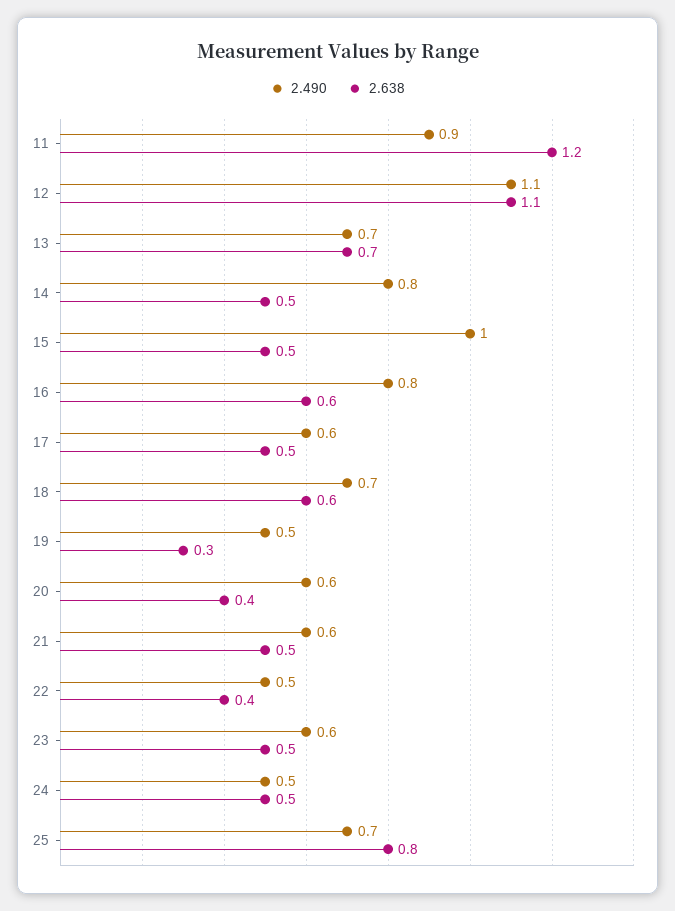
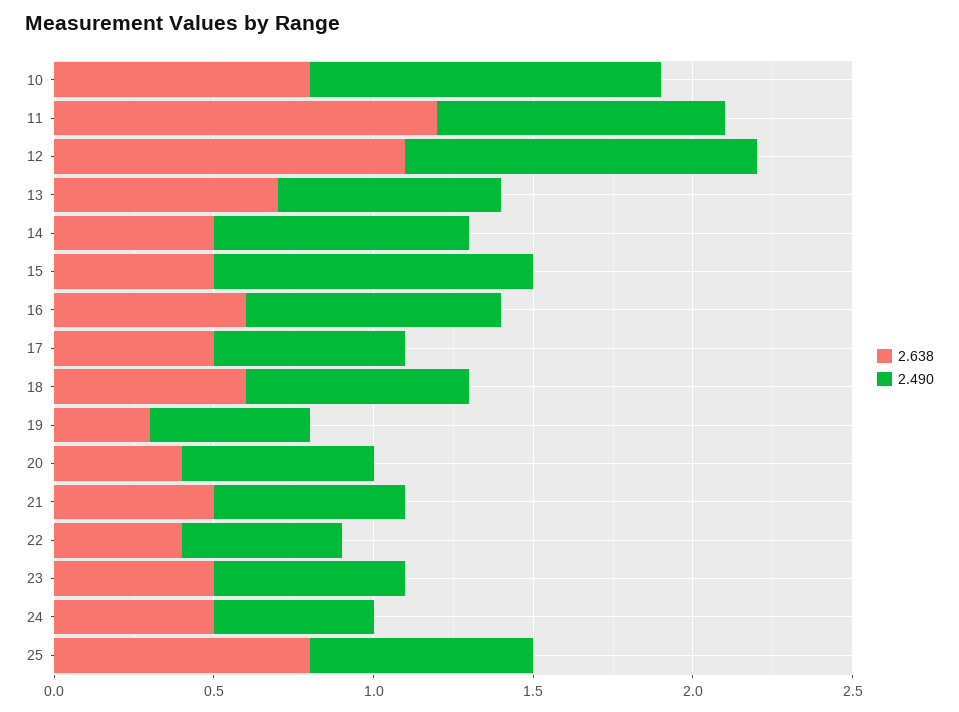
2.638, 10: none -> 0.8
2.490, 10: none -> 1.1

